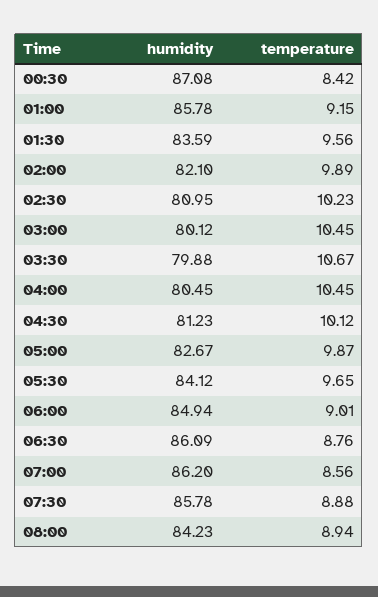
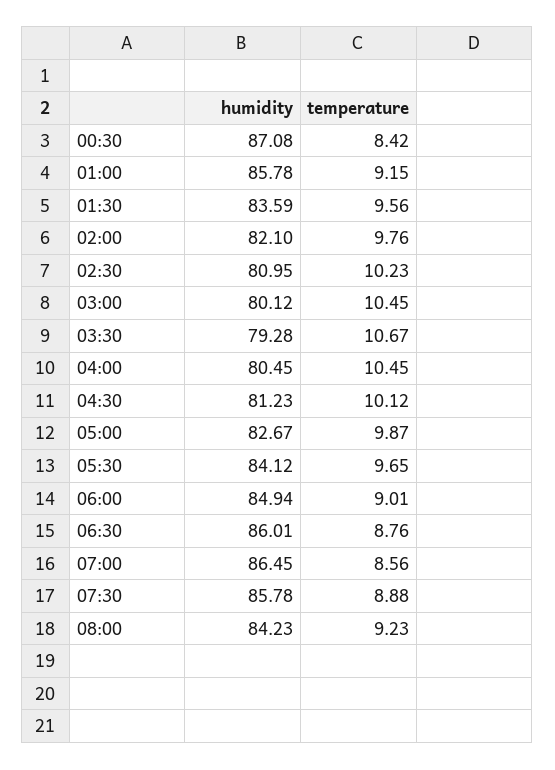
temperature, 02:00: 9.89 -> 9.76
humidity, 03:30: 79.88 -> 79.28
humidity, 06:30: 86.09 -> 86.01
humidity, 07:00: 86.2 -> 86.45
temperature, 08:00: 8.94 -> 9.23

